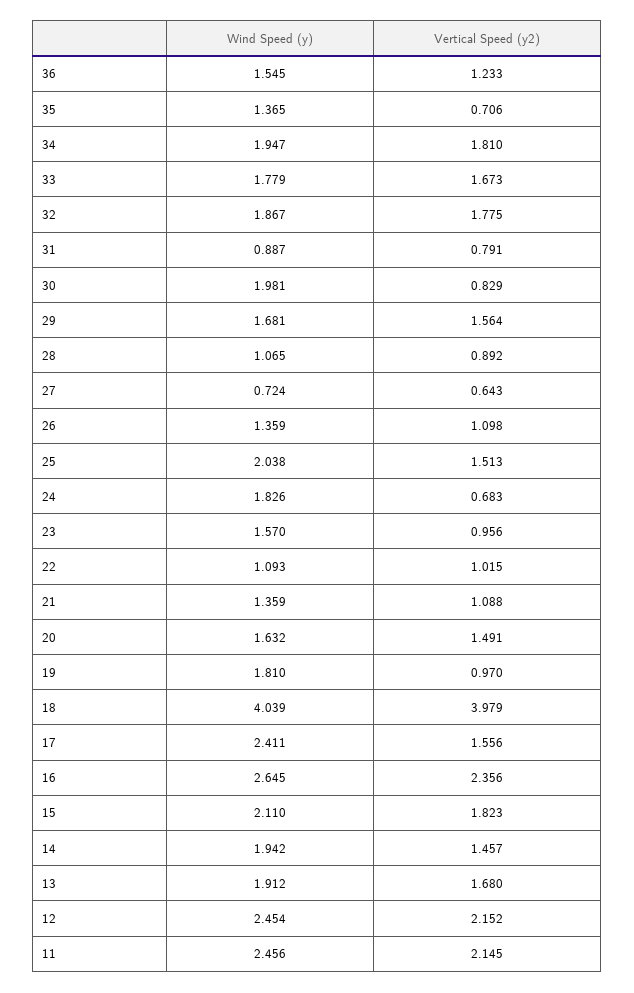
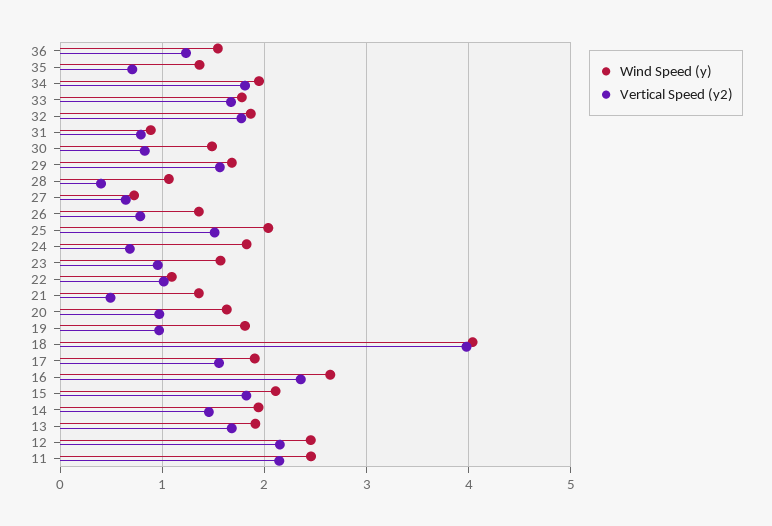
Wind Speed (y), 30: 1.981 -> 1.5
Vertical Speed (y2), 28: 0.892 -> 0.4
Vertical Speed (y2), 26: 1.098 -> 0.8
Vertical Speed (y2), 21: 1.088 -> 0.5
Vertical Speed (y2), 20: 1.491 -> 1
Wind Speed (y), 17: 2.411 -> 1.9

